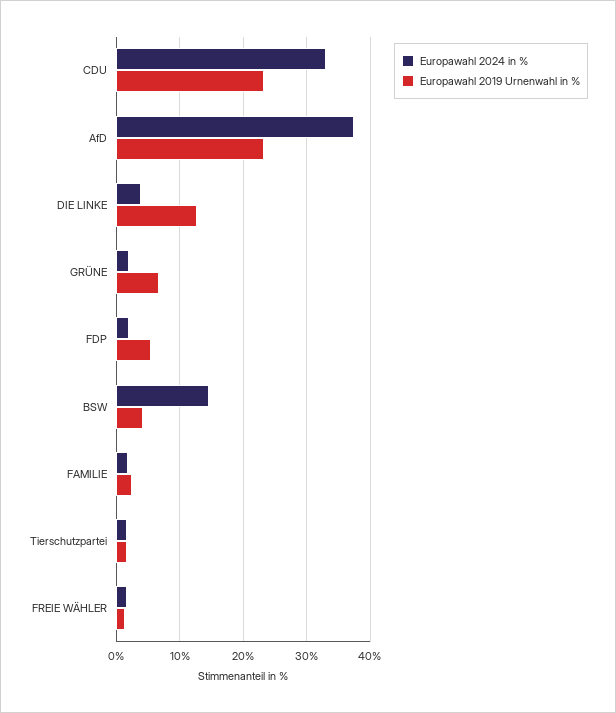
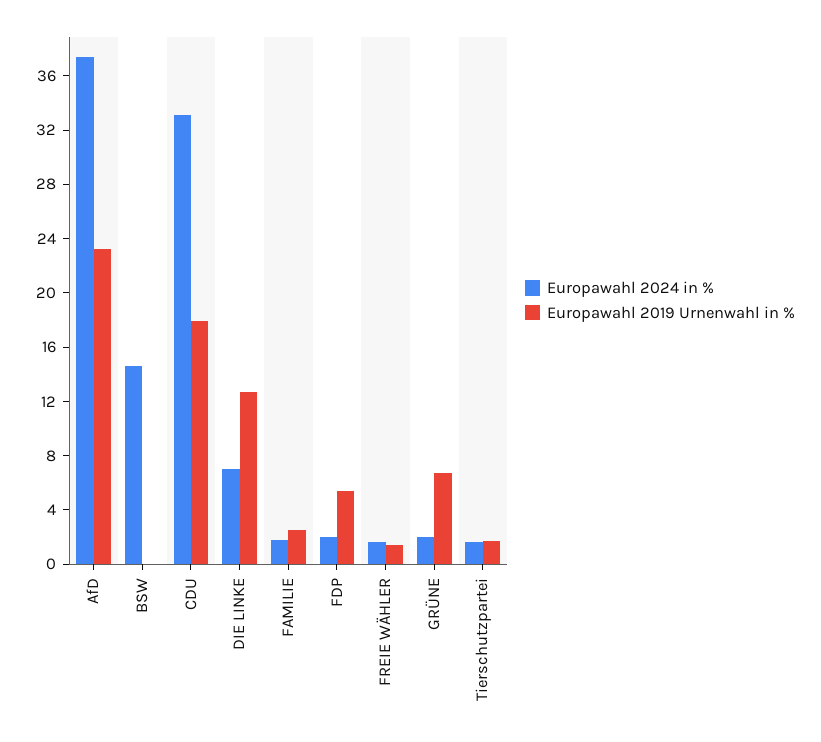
Europawahl 2019 Urnenwahl in %, CDU: 23 -> 18
Europawahl 2024 in %, DIE LINKE: 4 -> 7
Europawahl 2019 Urnenwahl in %, BSW: 4 -> 0

